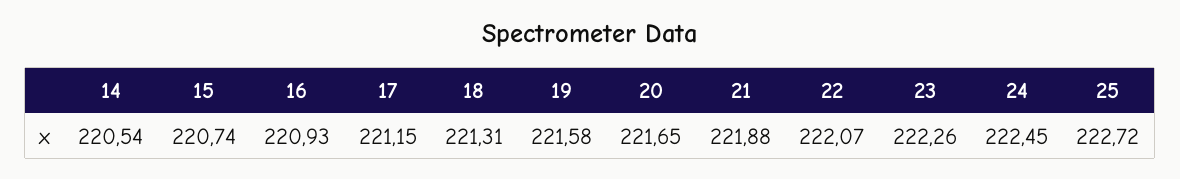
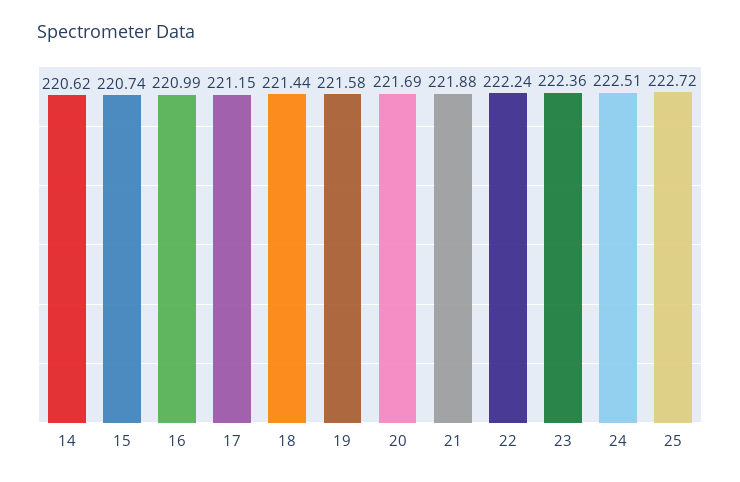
14: 220.54 -> 220.62
16: 220.93 -> 220.99
18: 221.31 -> 221.44
20: 221.65 -> 221.69
22: 222.07 -> 222.24
23: 222.26 -> 222.36
24: 222.45 -> 222.51

